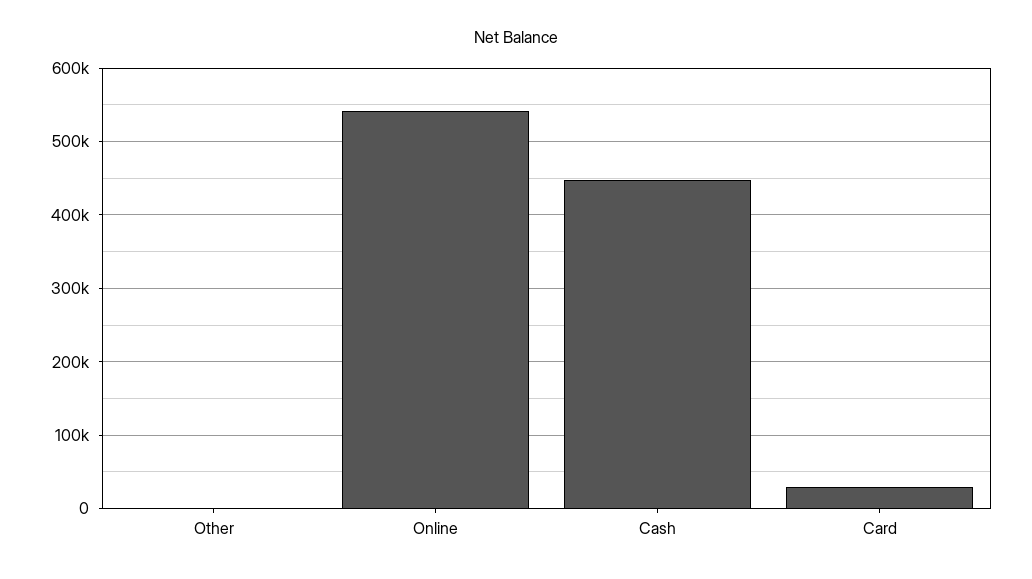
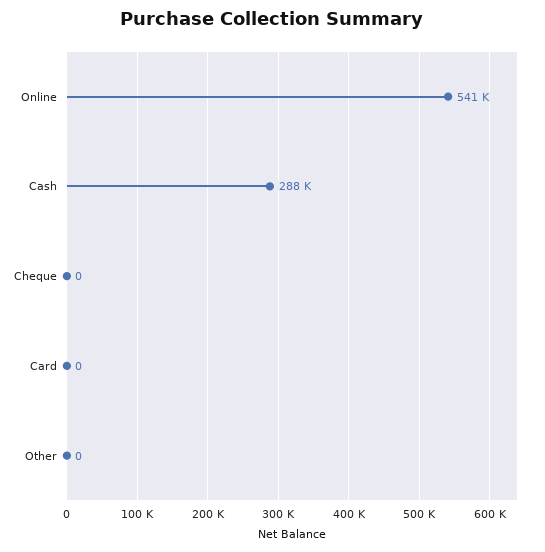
Cash: 450000 -> 288000
Card: 30000 -> 0
Cheque: none -> 0

